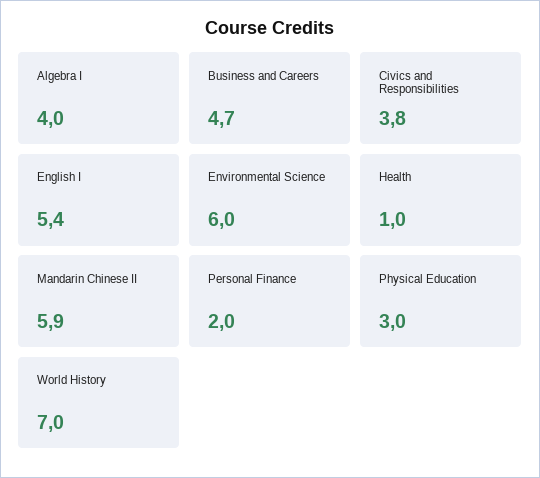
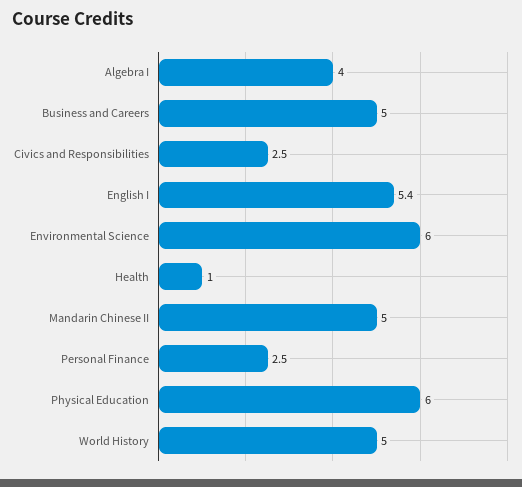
Business and Careers: 4.7 -> 5
Civics and Responsibilities: 3.8 -> 2.5
Mandarin Chinese II: 5.9 -> 5
Personal Finance: 2 -> 2.5
Physical Education: 3 -> 6
World History: 7 -> 5

